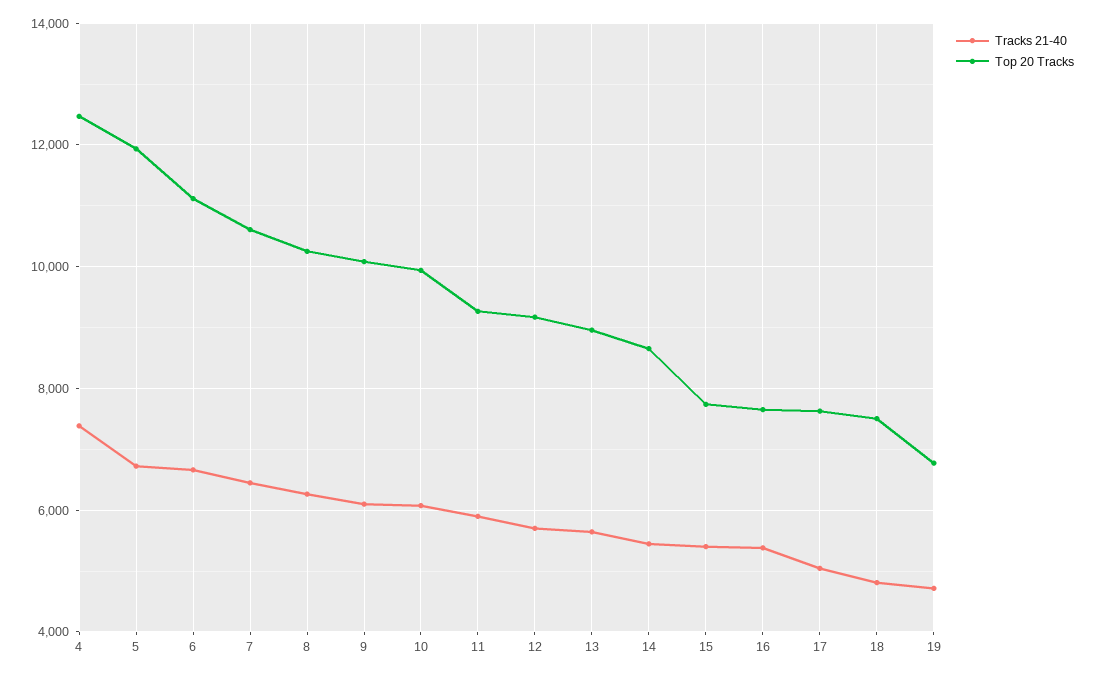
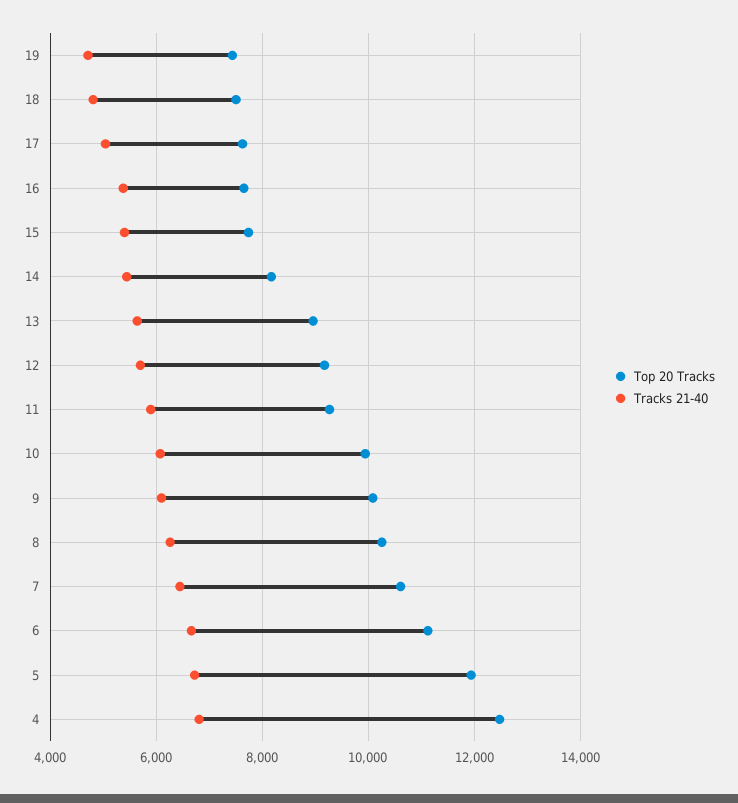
Tracks 21-40, 4: 7400 -> 6800
Top 20 Tracks, 14: 8600 -> 8200
Top 20 Tracks, 19: 6800 -> 7400

